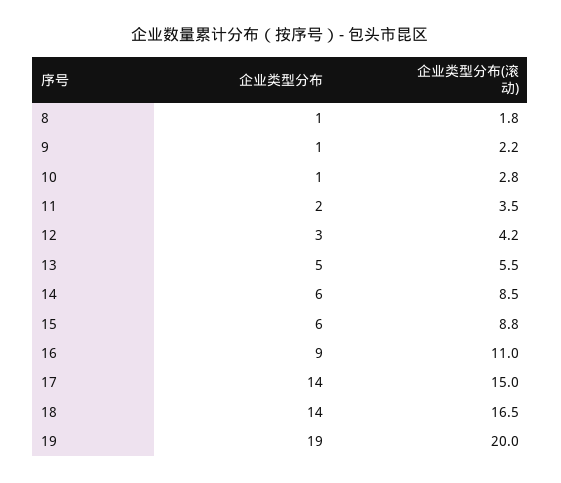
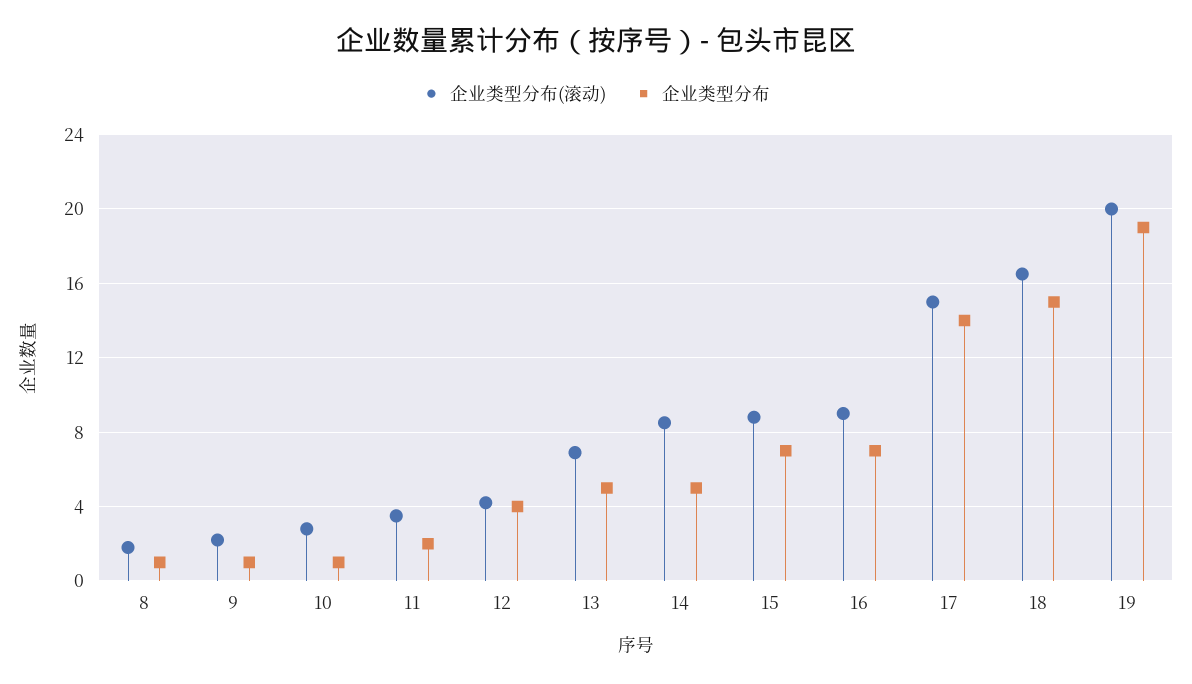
企业类型分布, 12: 3 -> 4
企业类型分布(滚动), 13: 5.5 -> 7
企业类型分布, 14: 6 -> 5
企业类型分布, 15: 6 -> 7
企业类型分布, 16: 9 -> 7
企业类型分布(滚动), 16: 11 -> 9
企业类型分布, 18: 14 -> 15

